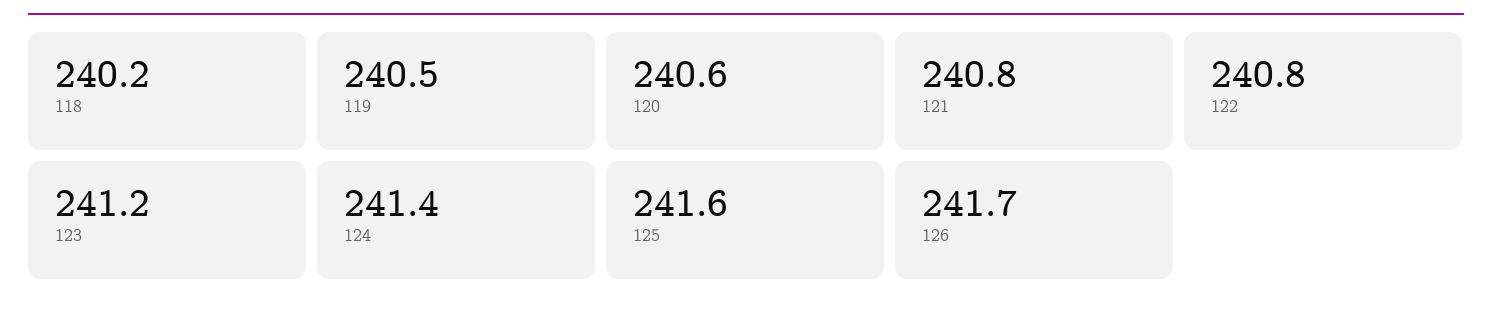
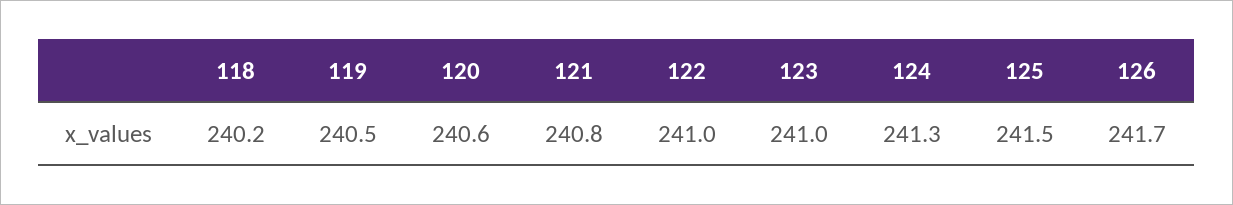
122: 240.8 -> 241
123: 241.2 -> 241
124: 241.4 -> 241.3
125: 241.6 -> 241.5

